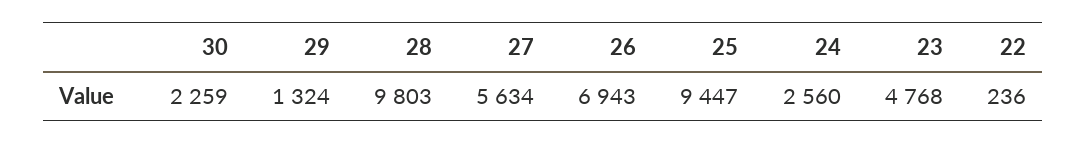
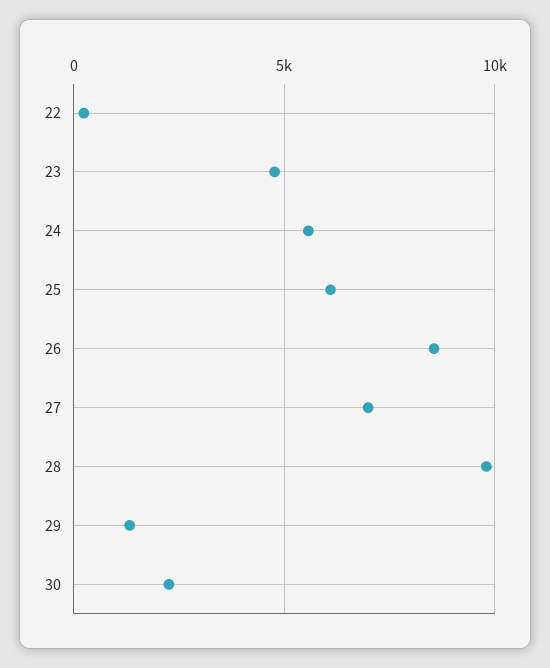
27: 5634 -> 7000
26: 6943 -> 8500
25: 9447 -> 6000
24: 2560 -> 5500

